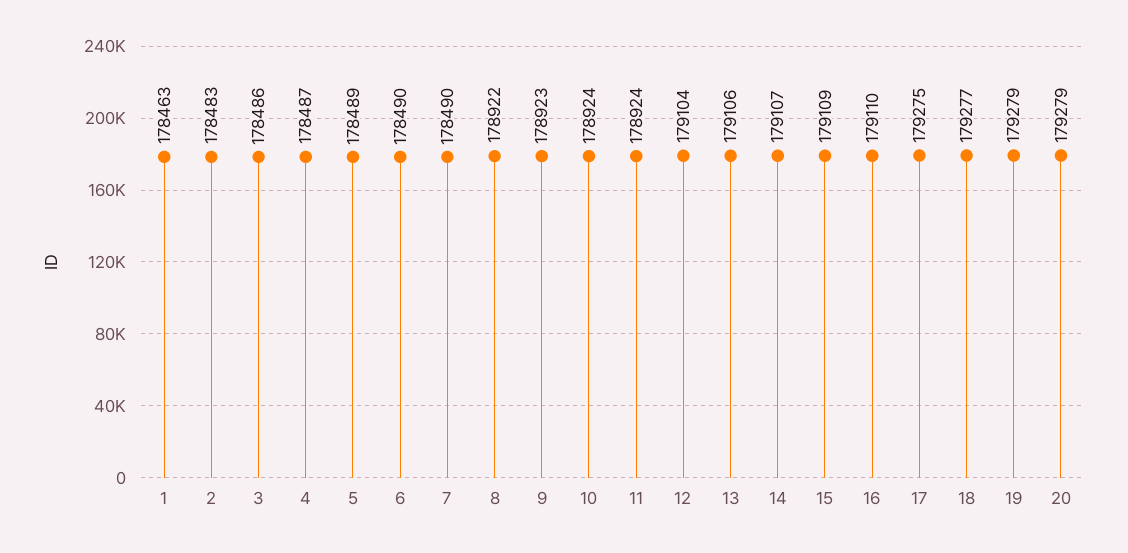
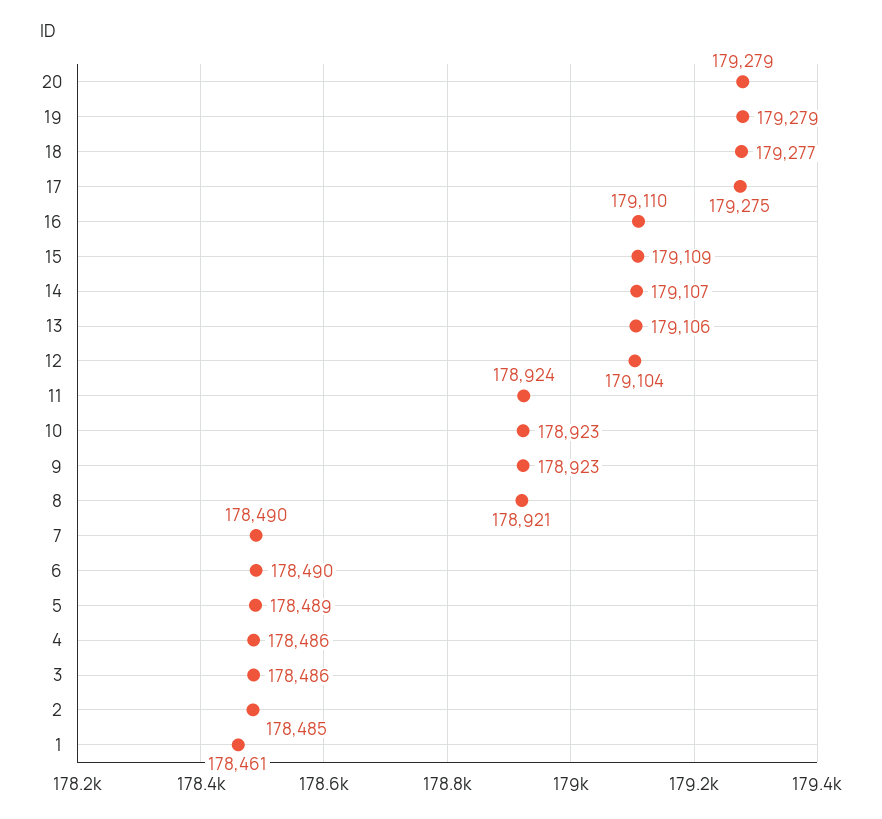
1: 178463 -> 178461
2: 178483 -> 178485
4: 178487 -> 178486
8: 178922 -> 178921
10: 178924 -> 178923

